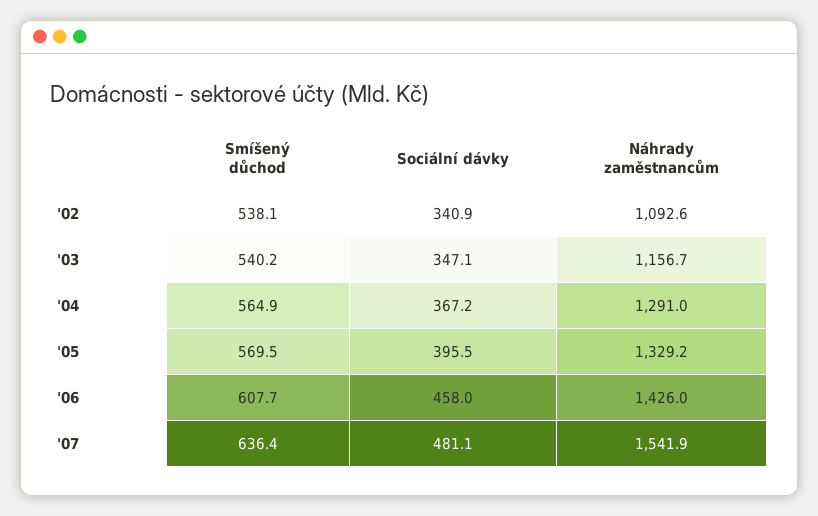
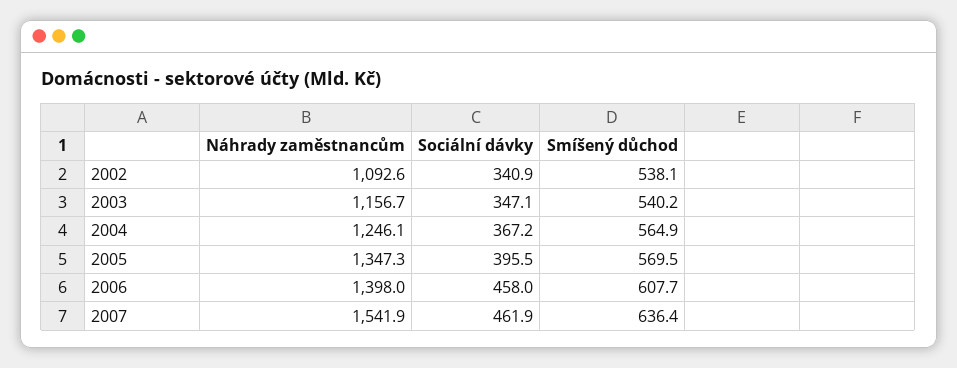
Náhrady zaměstnancům, '04: 1291 -> 1246.1
Náhrady zaměstnancům, '05: 1329.2 -> 1347.3
Náhrady zaměstnancům, '06: 1426 -> 1398
Sociální dávky, '07: 481.1 -> 461.9

